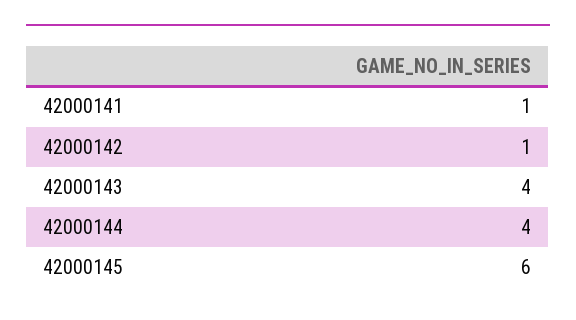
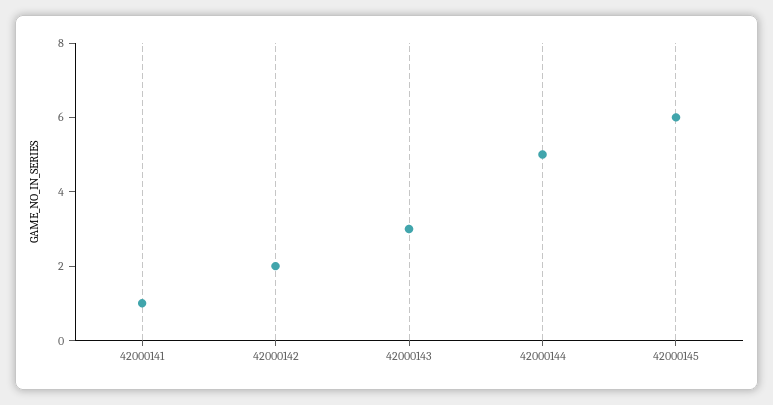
42000142: 1 -> 2
42000143: 4 -> 3
42000144: 4 -> 5

